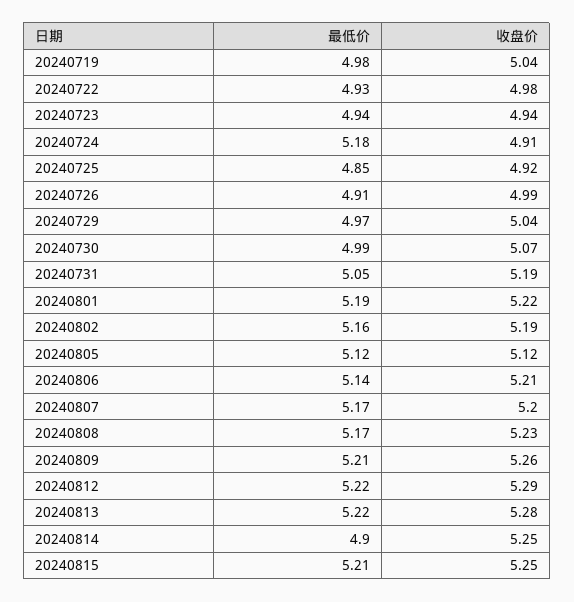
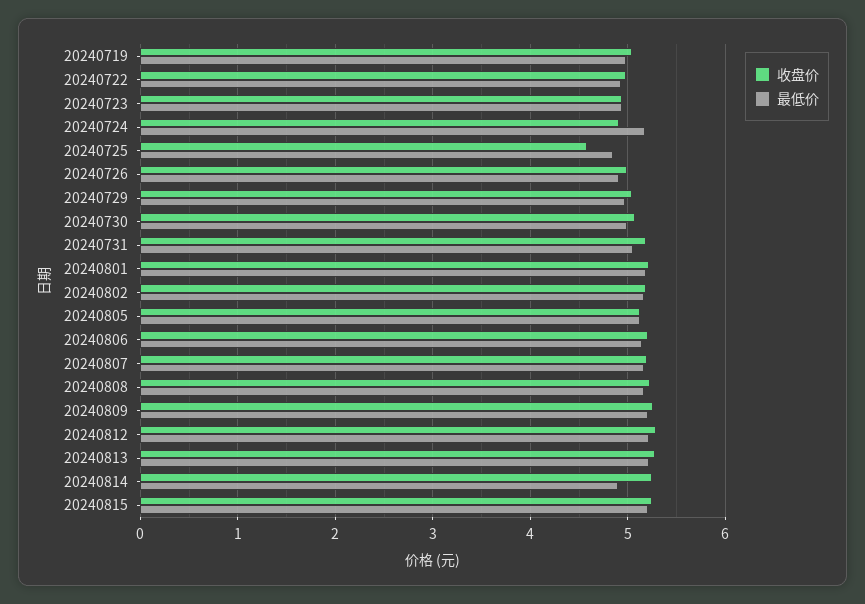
收盘价, 20240725: 4.92 -> 4.6

